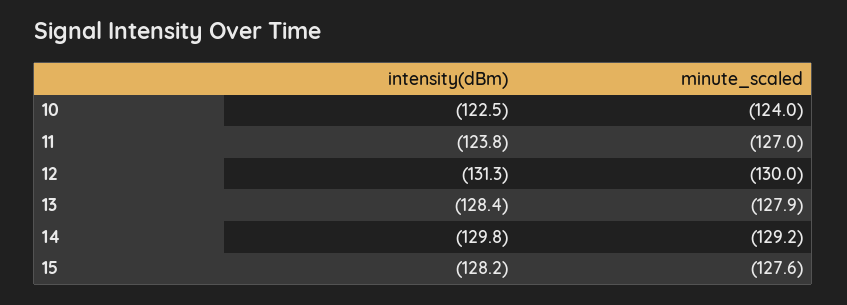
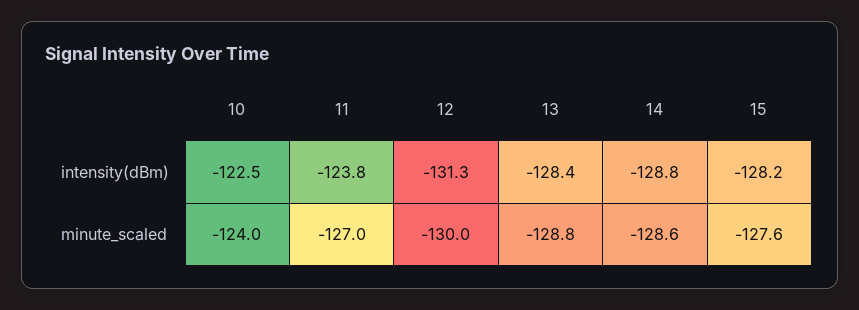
minute_scaled, 13: -127.9 -> -128.8
intensity(dBm), 14: -129.8 -> -128.8
minute_scaled, 14: -129.2 -> -128.6

